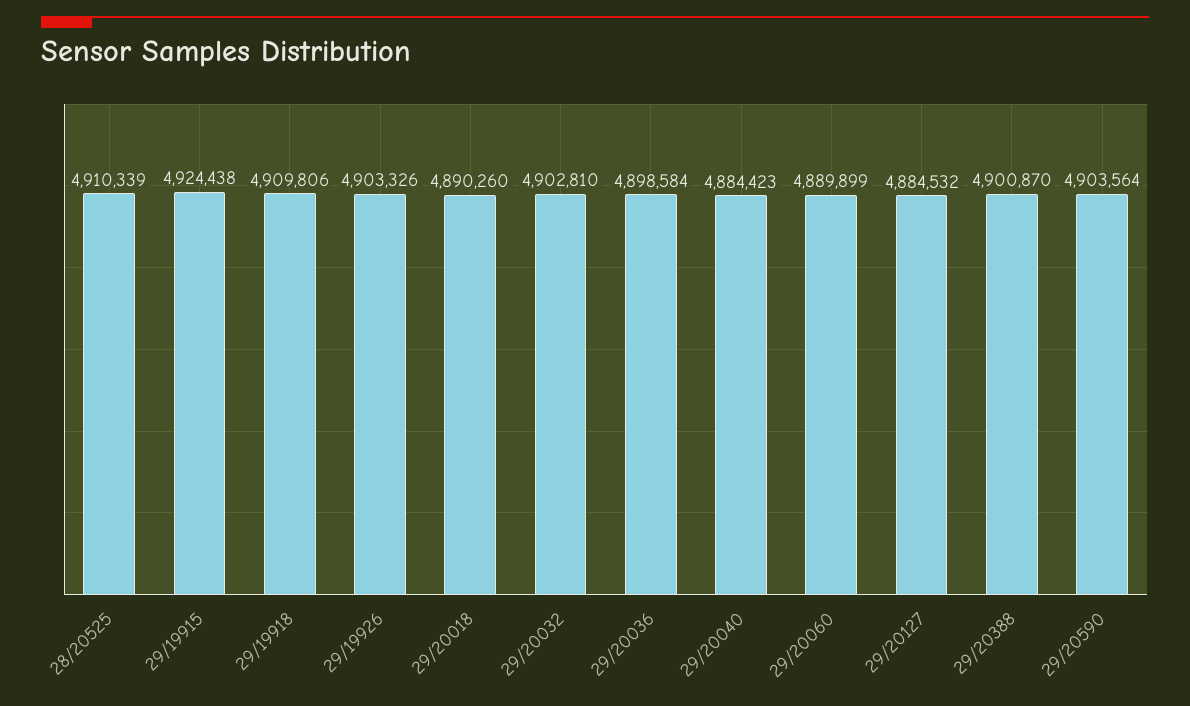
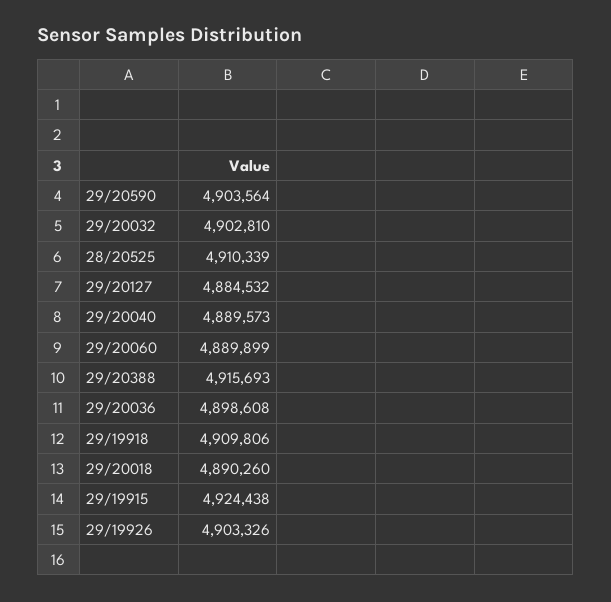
29/20036: 4898584 -> 4898608
29/20040: 4884423 -> 4889573
29/20388: 4900870 -> 4915693

